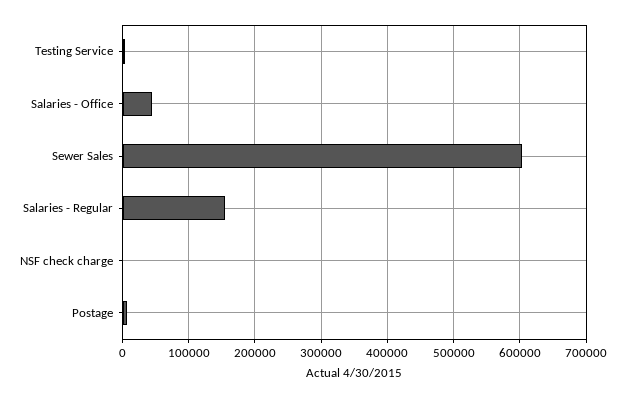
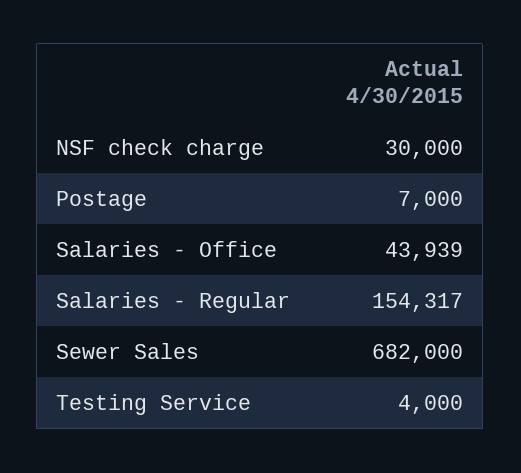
Sewer Sales: 600000 -> 682000
NSF check charge: 0 -> 30000

